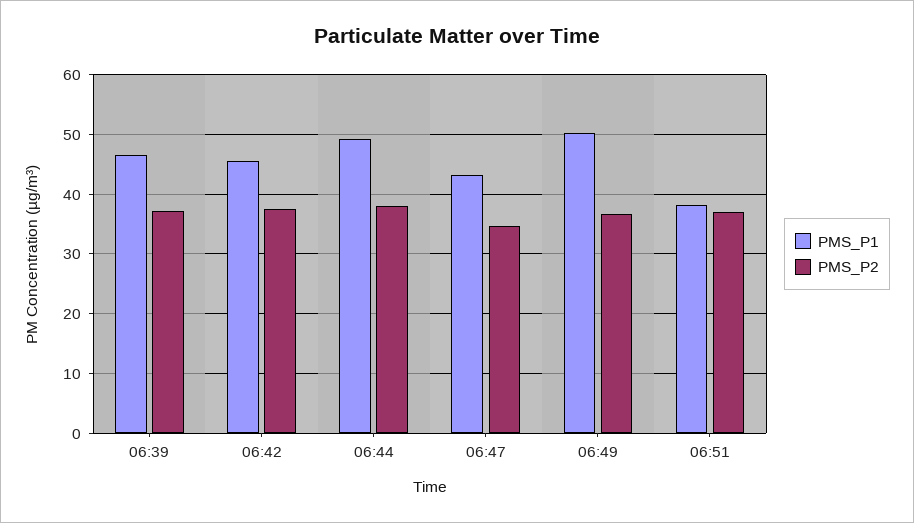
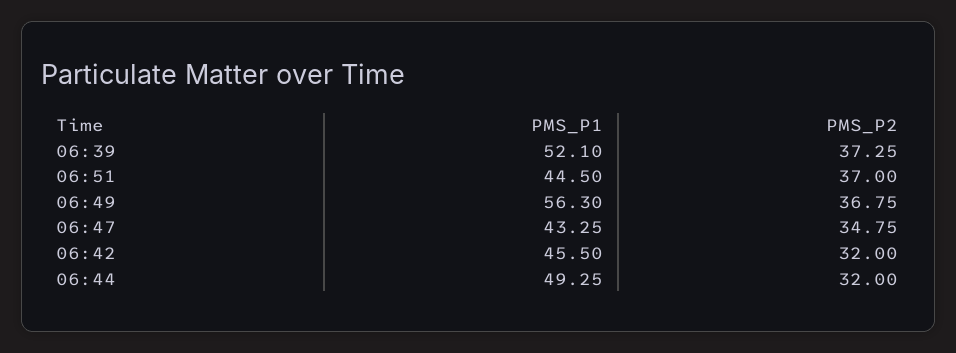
PMS_P1, 06:39: 46 -> 52.1
PMS_P2, 06:42: 38 -> 32
PMS_P2, 06:44: 38 -> 32
PMS_P1, 06:49: 50 -> 56.3
PMS_P1, 06:51: 38 -> 44.5

